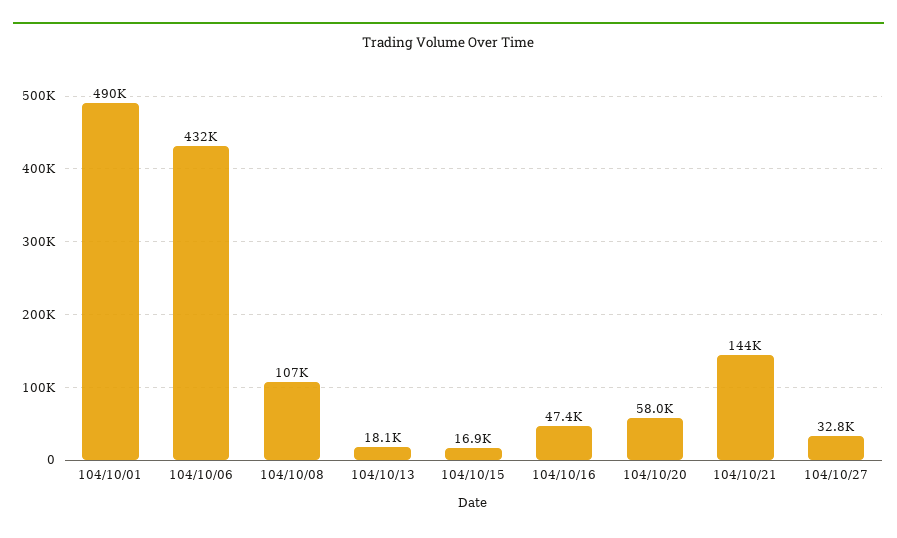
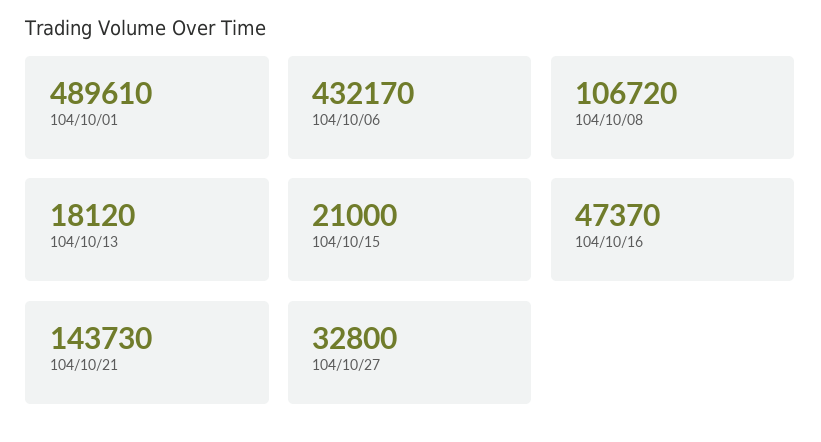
104/10/15: 16900 -> 21000
104/10/20: 58000 -> none

